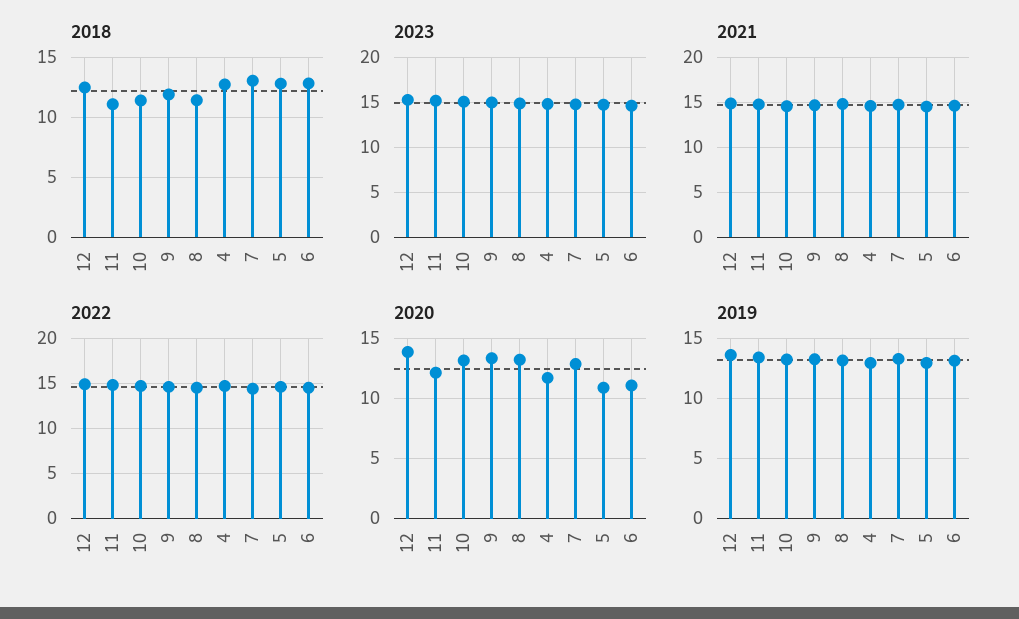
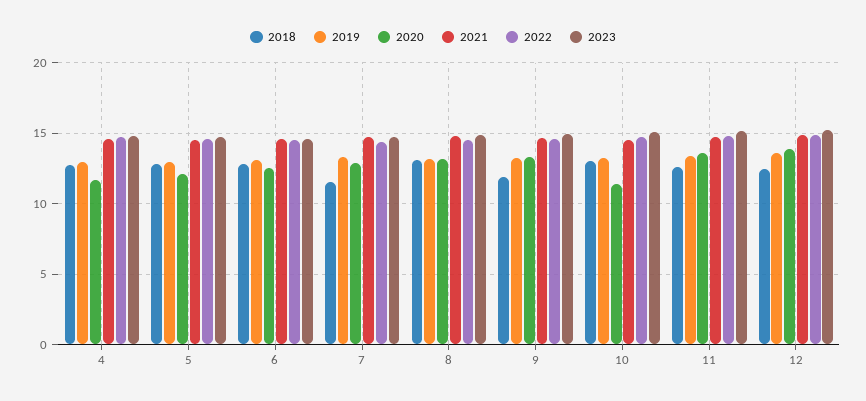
2018, 11: 11 -> 12.5
2018, 10: 11.5 -> 13
2018, 8: 11.5 -> 13
2018, 7: 13 -> 11.5
2020, 11: 12 -> 13.5
2020, 10: 13 -> 11.5
2020, 5: 11 -> 12
2020, 6: 11 -> 12.5

